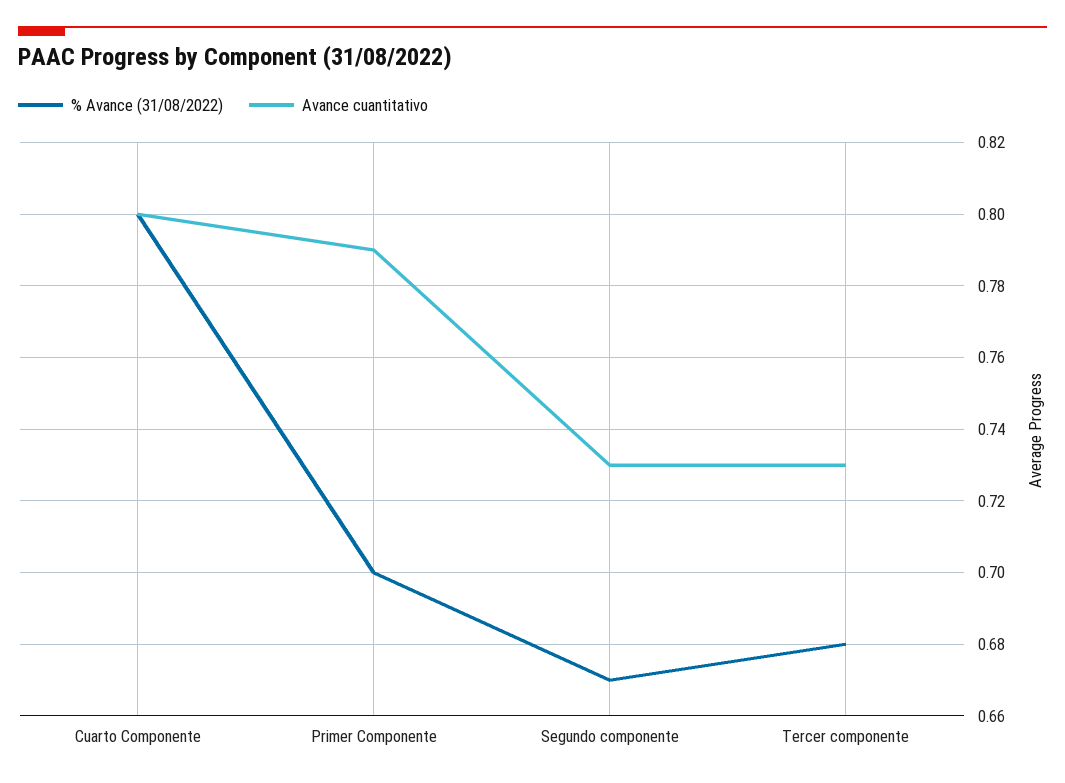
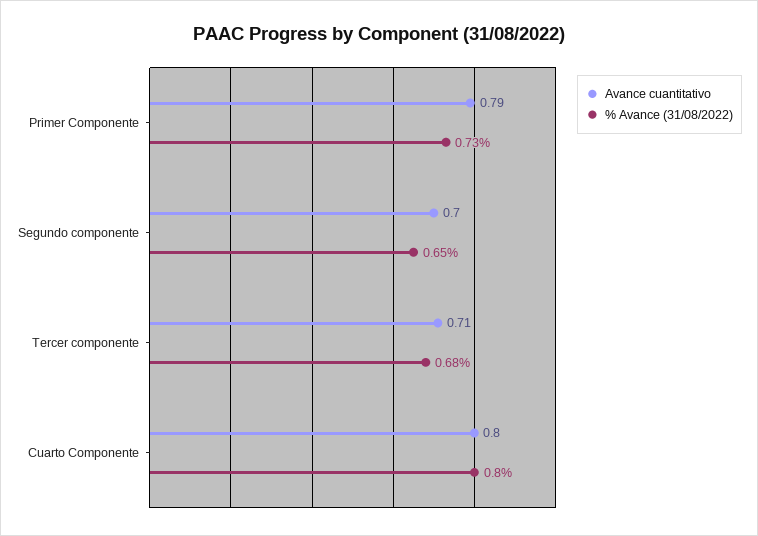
% Avance (31/08/2022), Primer Componente: 0.7 -> 0.73
% Avance (31/08/2022), Segundo componente: 0.67 -> 0.65
Avance cuantitativo, Segundo componente: 0.73 -> 0.7
Avance cuantitativo, Tercer componente: 0.73 -> 0.71

